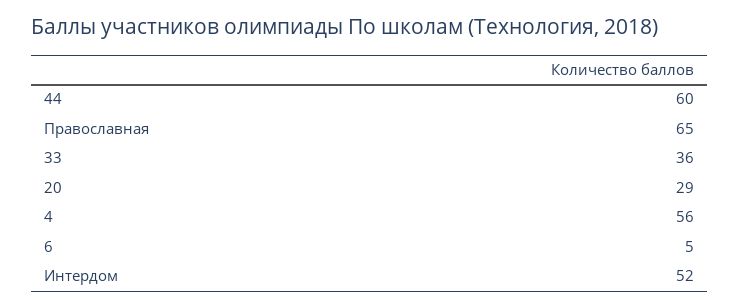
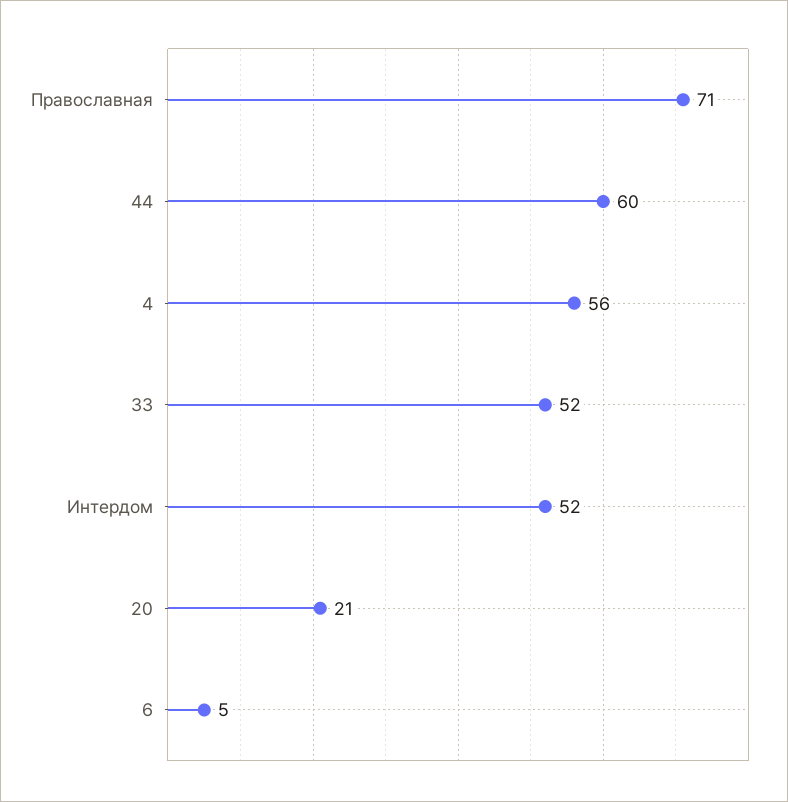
Православная: 65 -> 71
33: 36 -> 52
20: 29 -> 21

